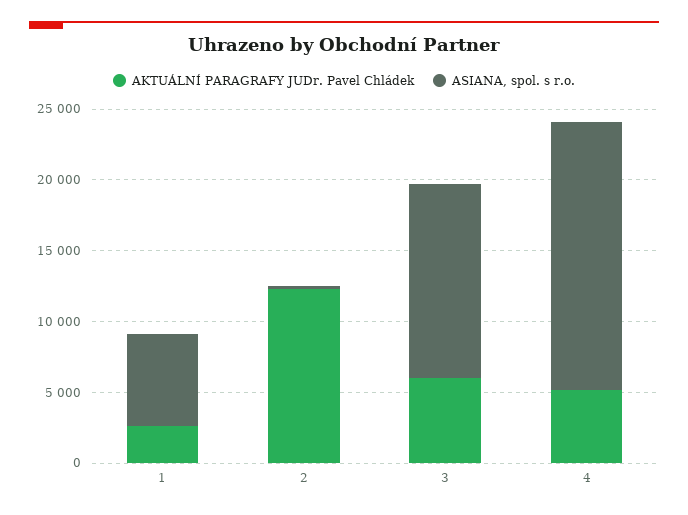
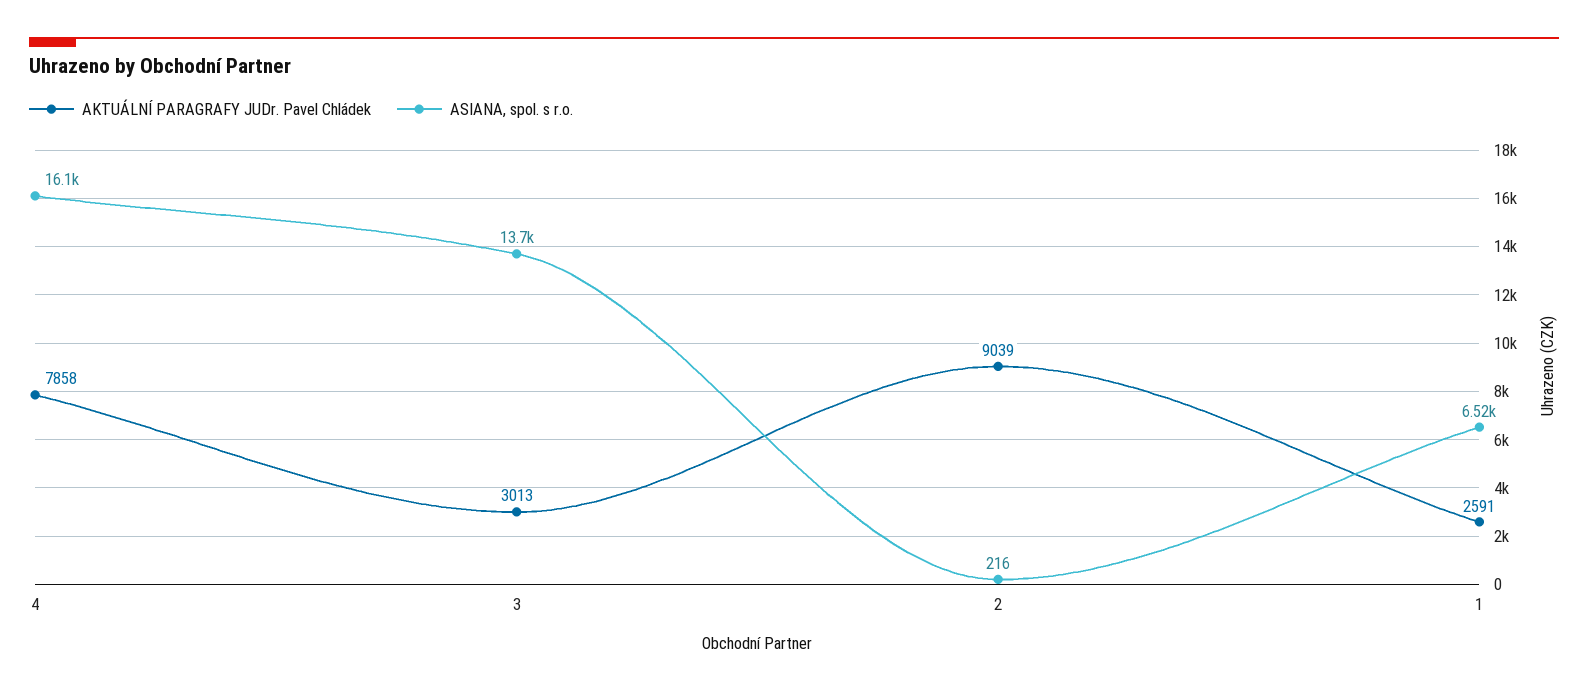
AKTUÁLNÍ PARAGRAFY JUDr. Pavel Chládek, 2: 12000 -> 9039
AKTUÁLNÍ PARAGRAFY JUDr. Pavel Chládek, 3: 6000 -> 3013
AKTUÁLNÍ PARAGRAFY JUDr. Pavel Chládek, 4: 5000 -> 7858
ASIANA, spol. s r.o., 4: 19000 -> 16100

